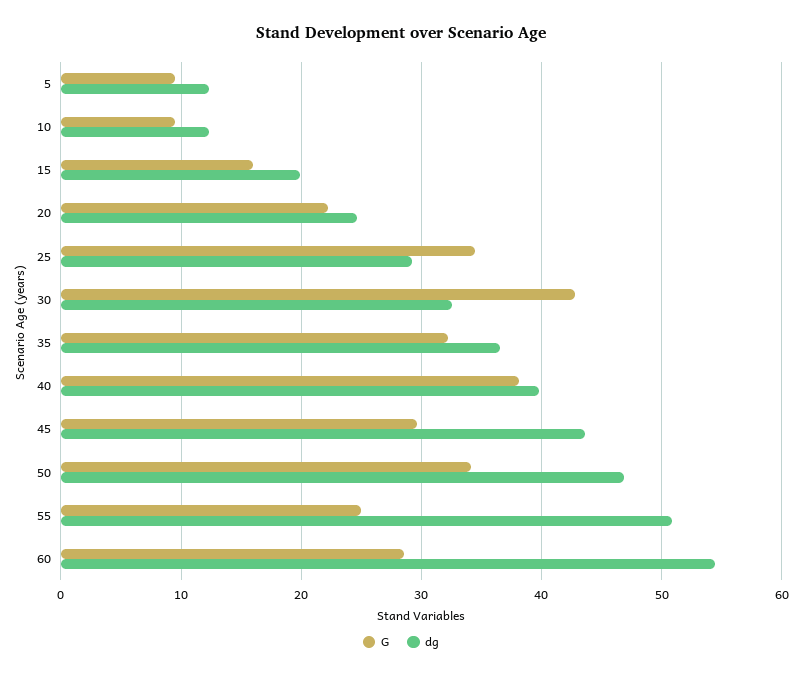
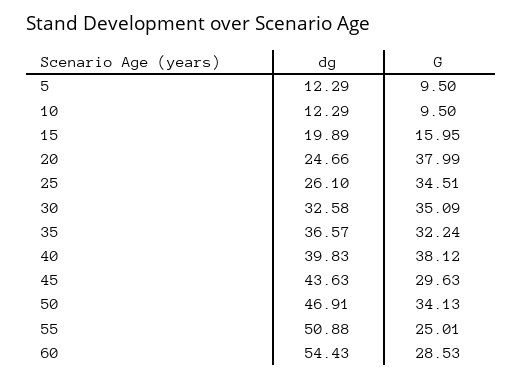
G, 20: 22 -> 37.99
dg, 25: 29 -> 26.1
G, 30: 43 -> 35.09

